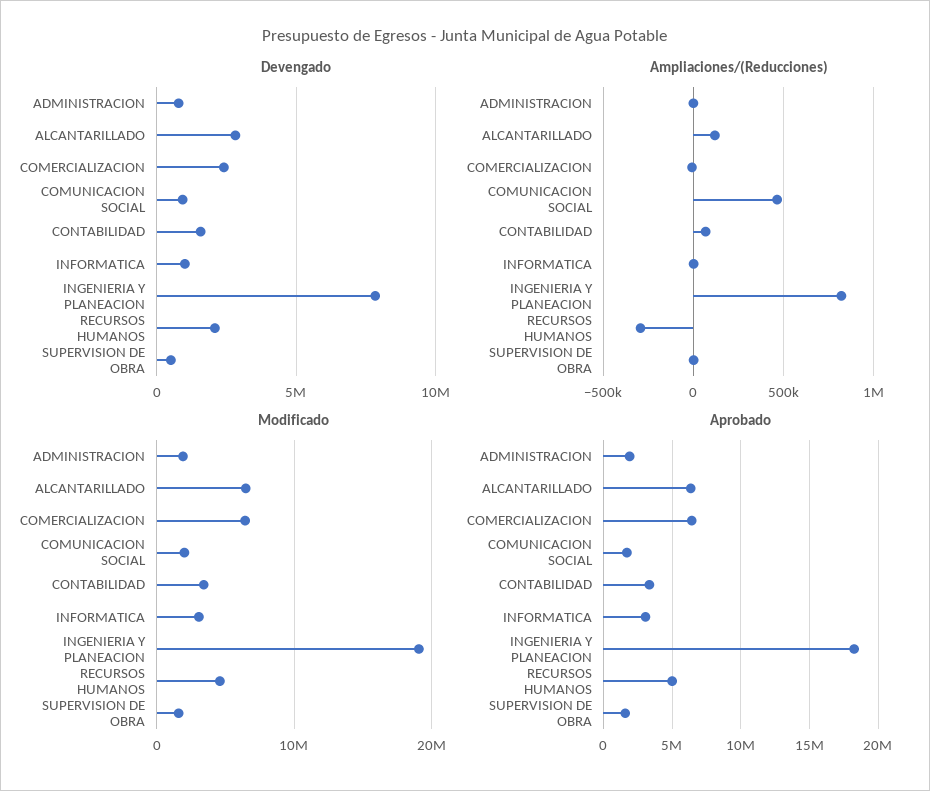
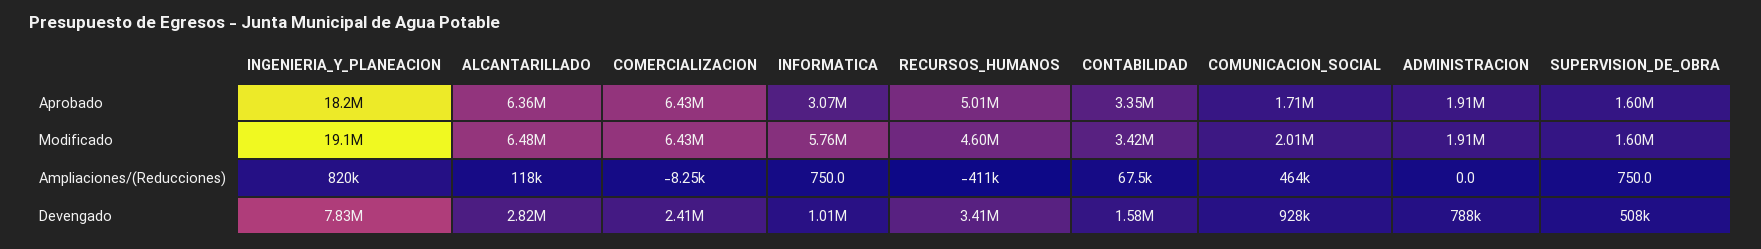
Devengado, RECURSOS HUMANOS: 2000000 -> 3410000
Ampliaciones/(Reducciones), RECURSOS HUMANOS: -300000 -> -411000
Modificado, INFORMATICA: 3000000 -> 5760000

